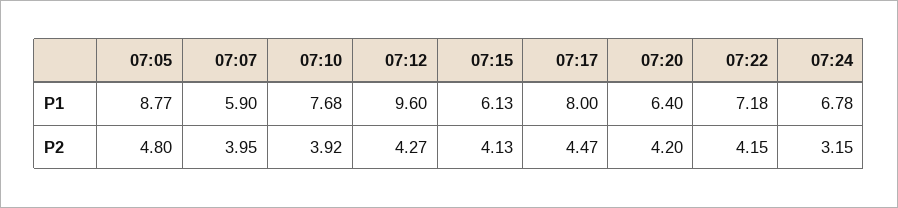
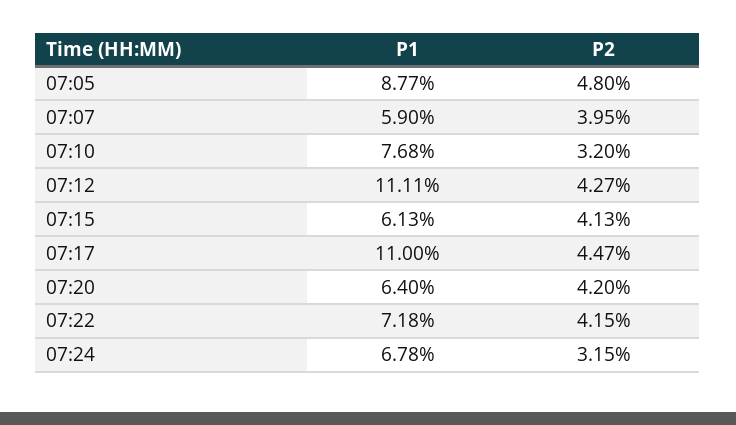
07:12, P1: 9.6 -> 11.11
07:17, P1: 8 -> 11
07:10, P2: 3.92 -> 3.2

